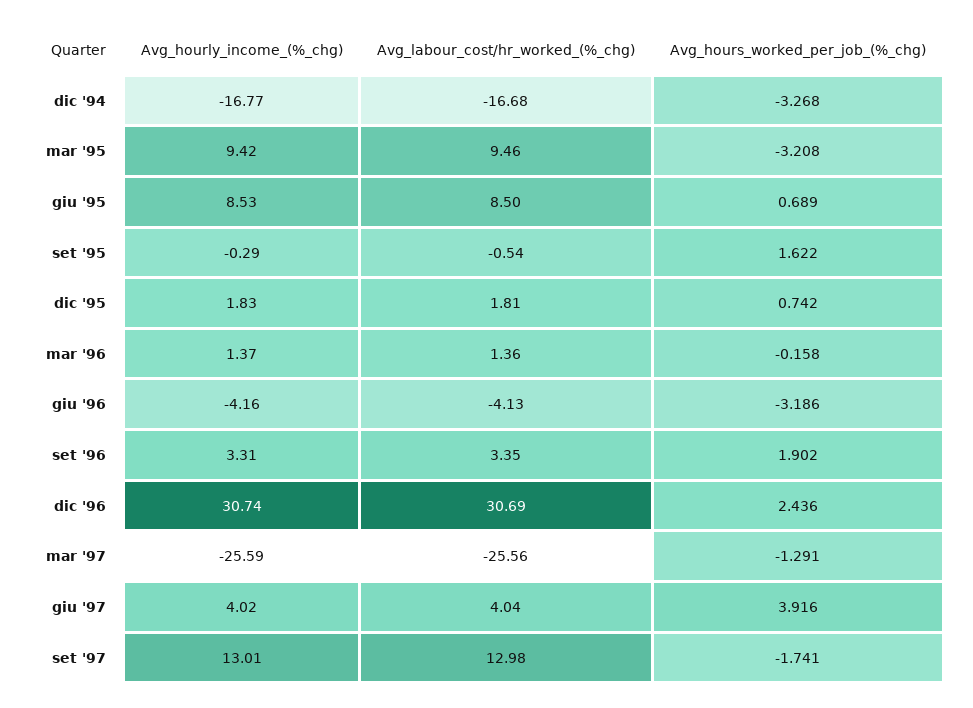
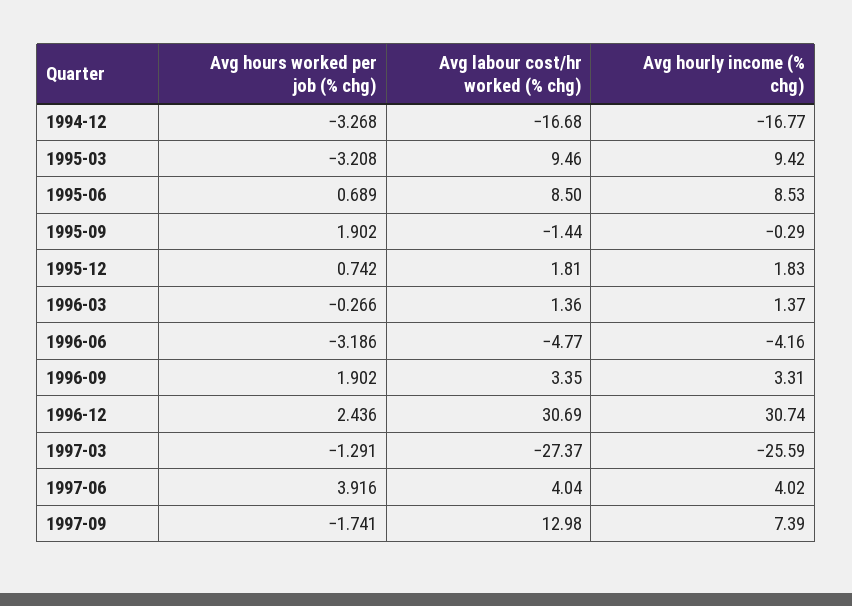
Avg_labour_cost/hr_worked_(%_chg), set '95: -0.54 -> -1.44
Avg_hours_worked_per_job_(%_chg), set '95: 1.622 -> 1.902
Avg_hours_worked_per_job_(%_chg), mar '96: -0.158 -> -0.266
Avg_labour_cost/hr_worked_(%_chg), giu '96: -4.13 -> -4.77
Avg_labour_cost/hr_worked_(%_chg), mar '97: -25.56 -> -27.37
Avg_hourly_income_(%_chg), set '97: 13.01 -> 7.39

